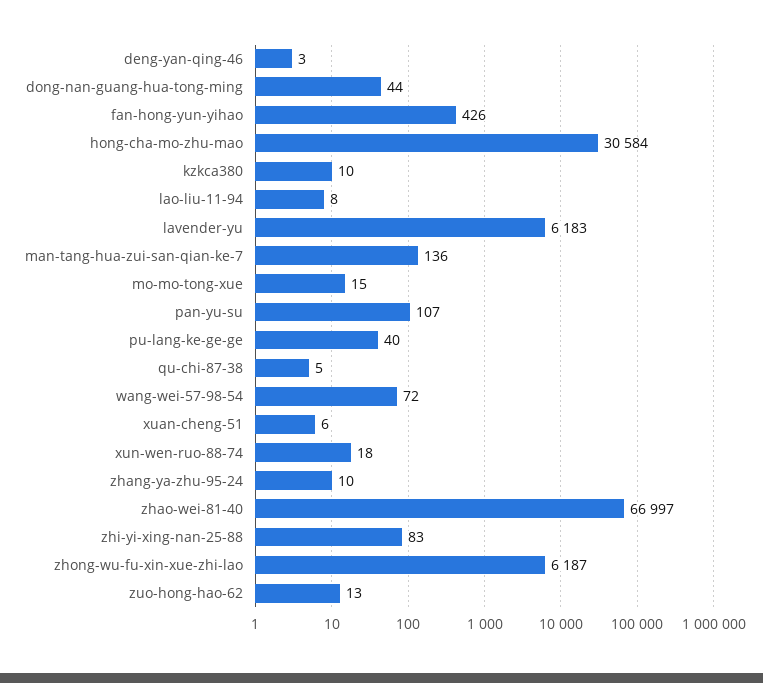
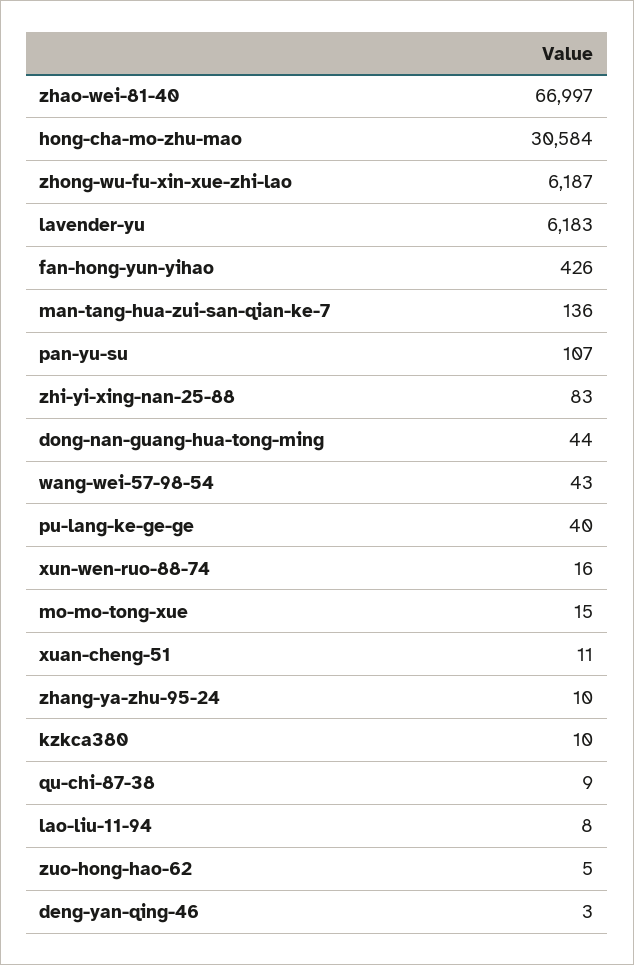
qu-chi-87-38: 5 -> 9
wang-wei-57-98-54: 72 -> 43
xuan-cheng-51: 6 -> 11
xun-wen-ruo-88-74: 18 -> 16
zuo-hong-hao-62: 13 -> 5

